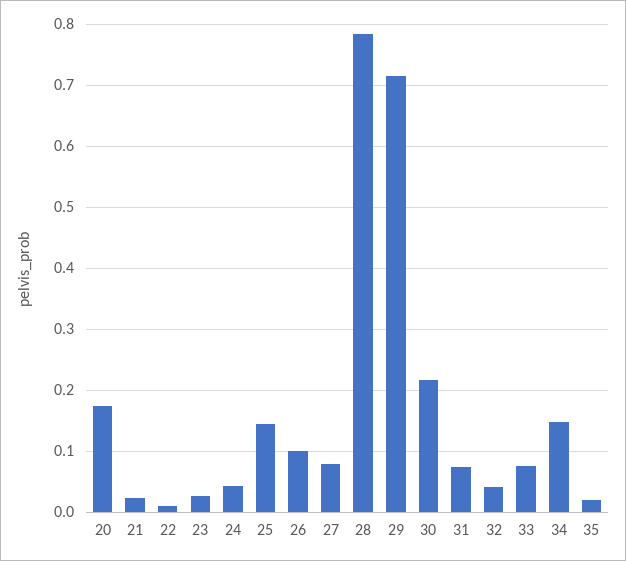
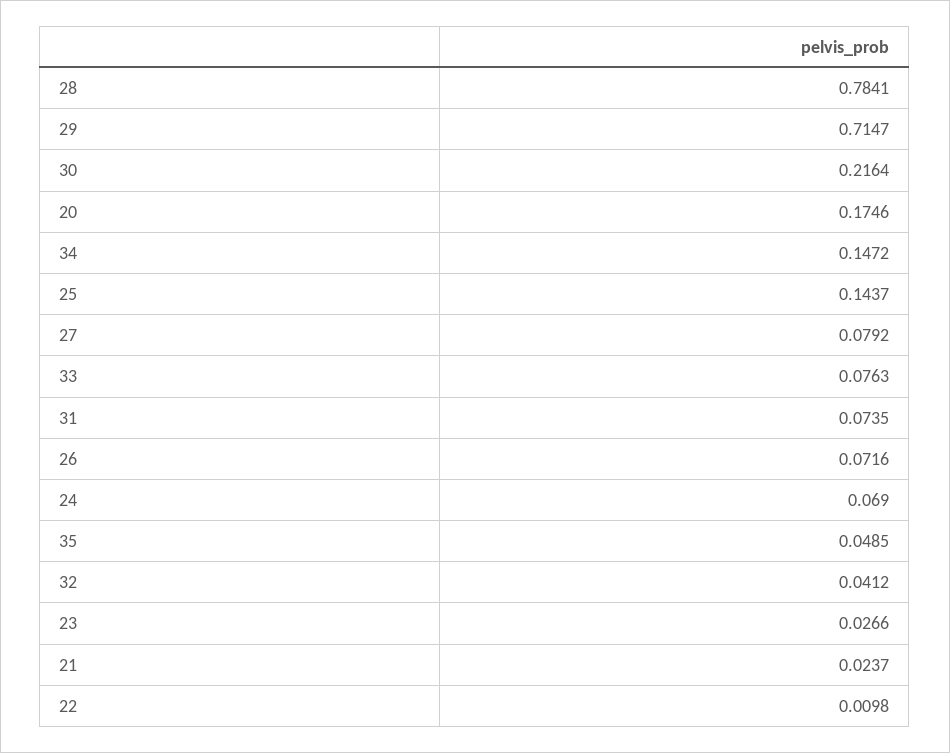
24: 0.04 -> 0.069
26: 0.1 -> 0.0716
35: 0.02 -> 0.0485

